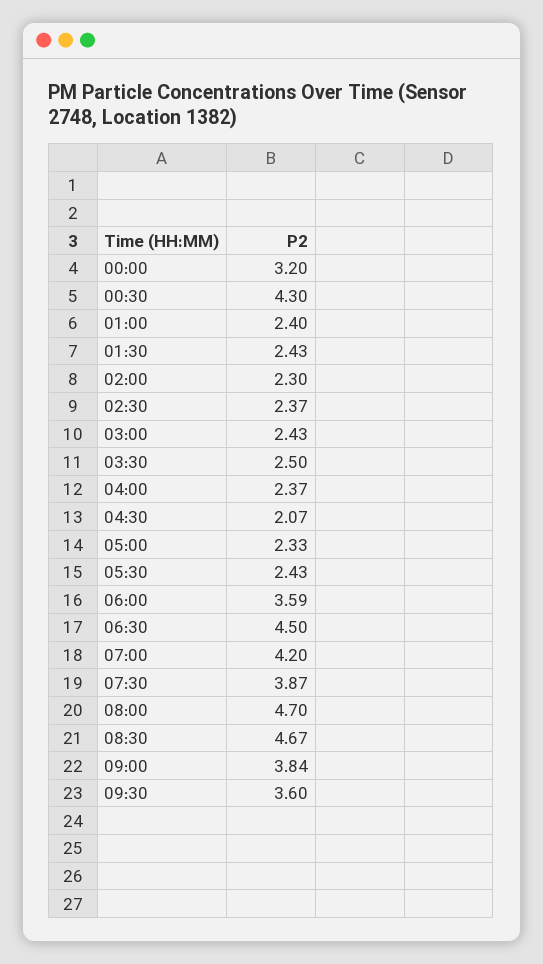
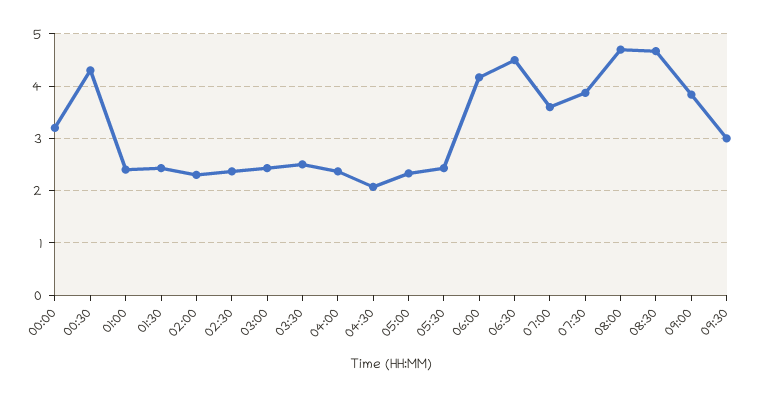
06:00: 3.59 -> 4.2
07:00: 4.2 -> 3.6
09:30: 3.6 -> 3

